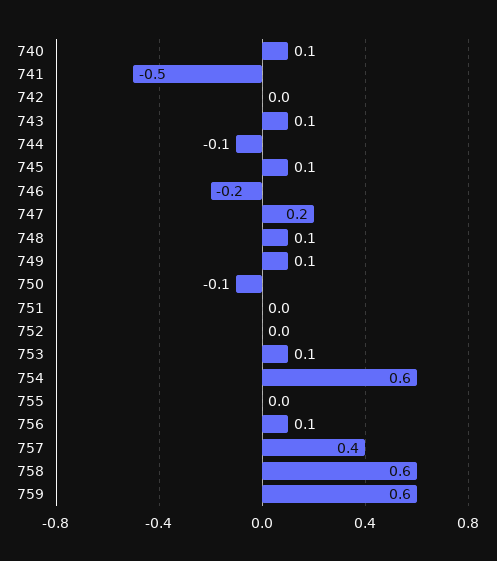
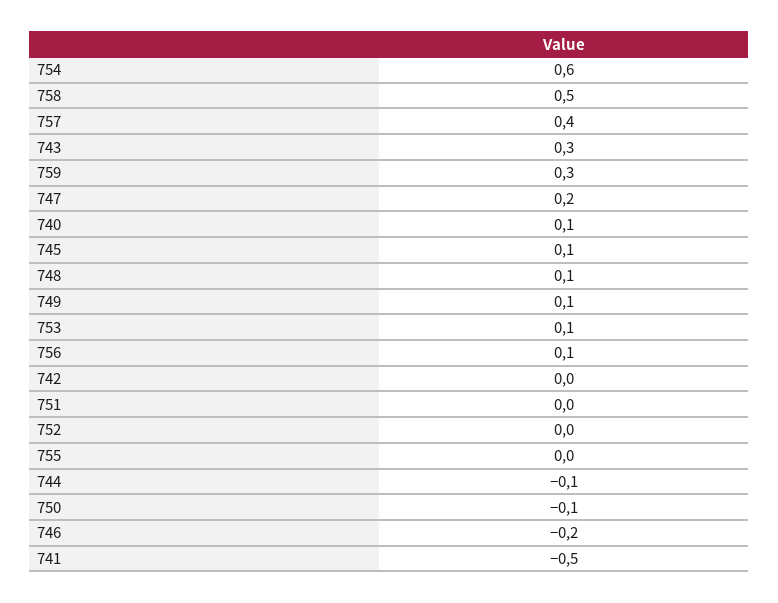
743: 0.1 -> 0.3
758: 0.6 -> 0.5
759: 0.6 -> 0.3

